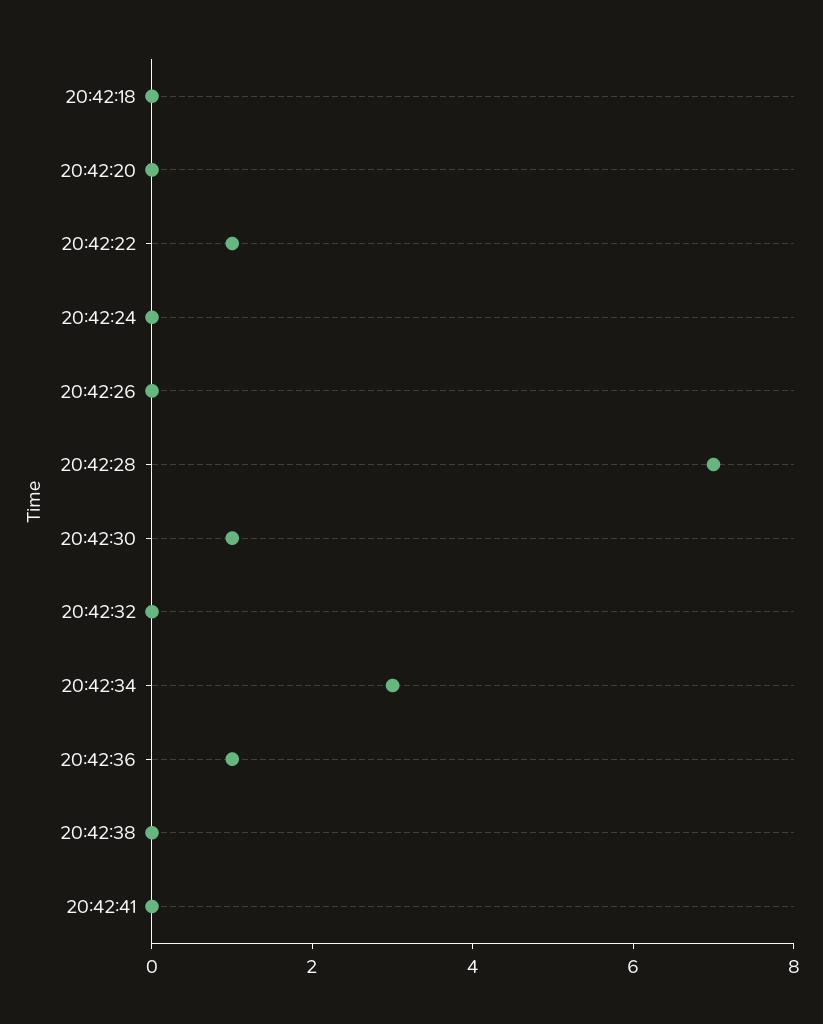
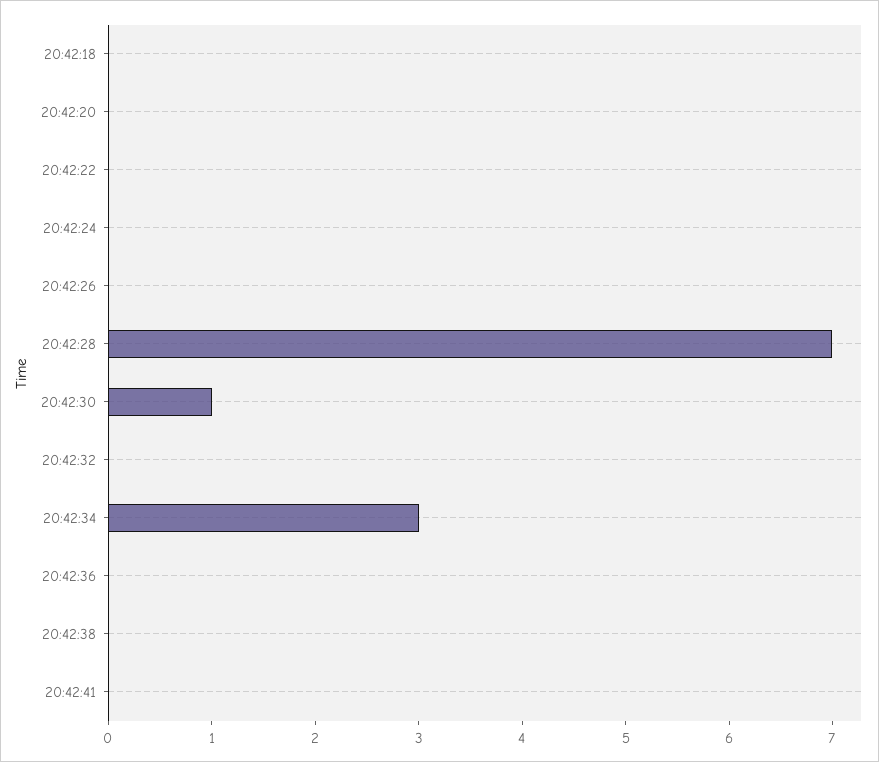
20:42:22: 1 -> 0
20:42:36: 1 -> 0

